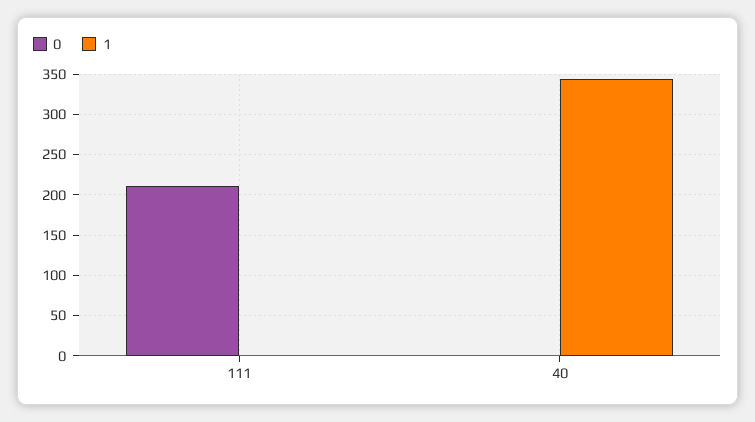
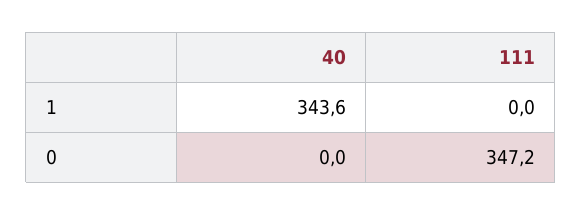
0, 111: 210 -> 347.2

